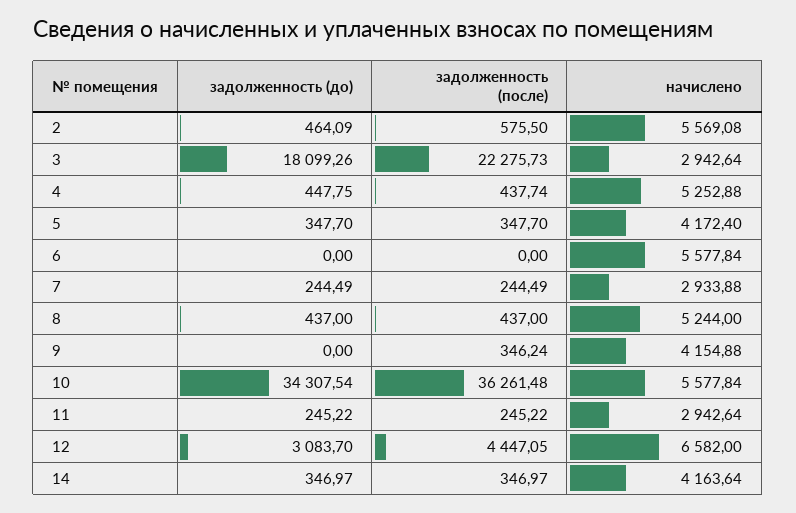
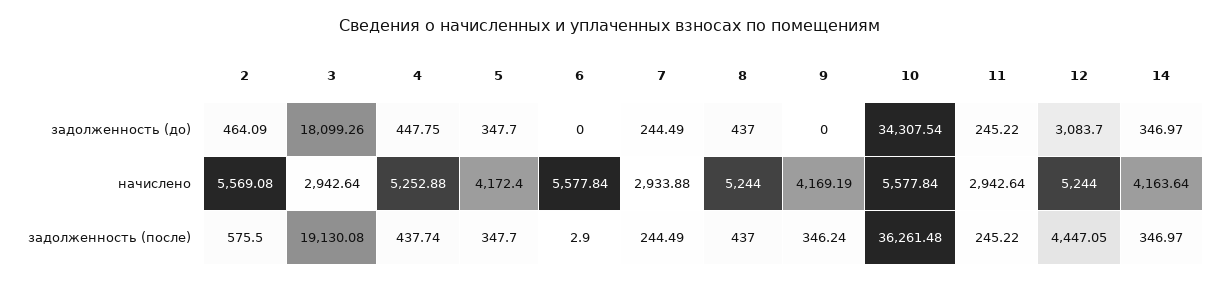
задолженность (после), 3: 22275.73 -> 19130.08
задолженность (после), 6: 0 -> 2.9
начислено, 9: 4154.88 -> 4169.19
начислено, 12: 6582 -> 5244

